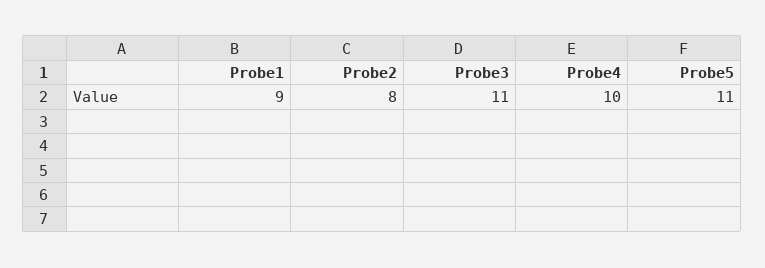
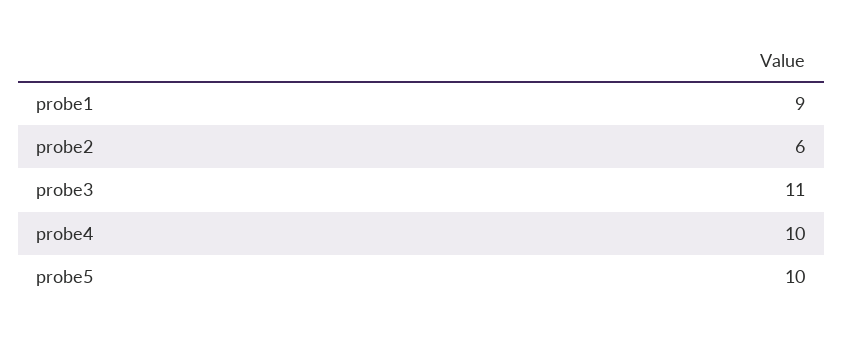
Probe2: 8 -> 6
Probe5: 11 -> 10

